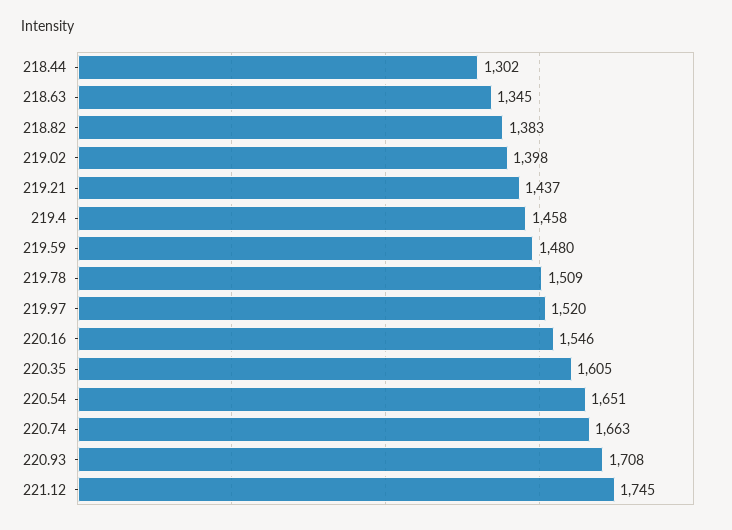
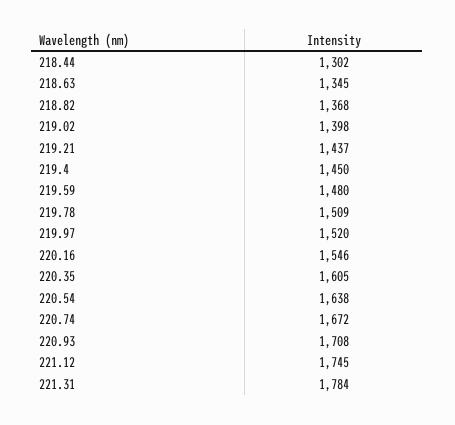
218.82: 1383 -> 1368
219.4: 1458 -> 1450
220.54: 1651 -> 1638
220.74: 1663 -> 1672
221.31: none -> 1784

